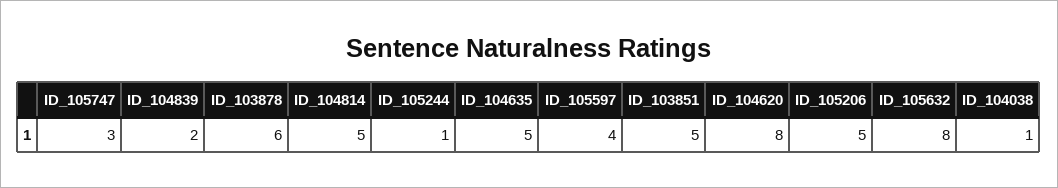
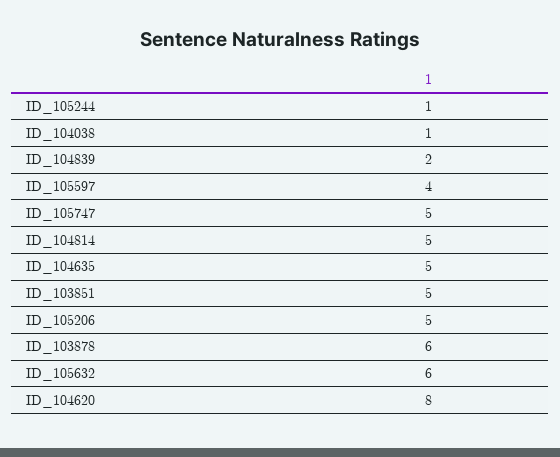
ID_105747: 3 -> 5
ID_105632: 8 -> 6

